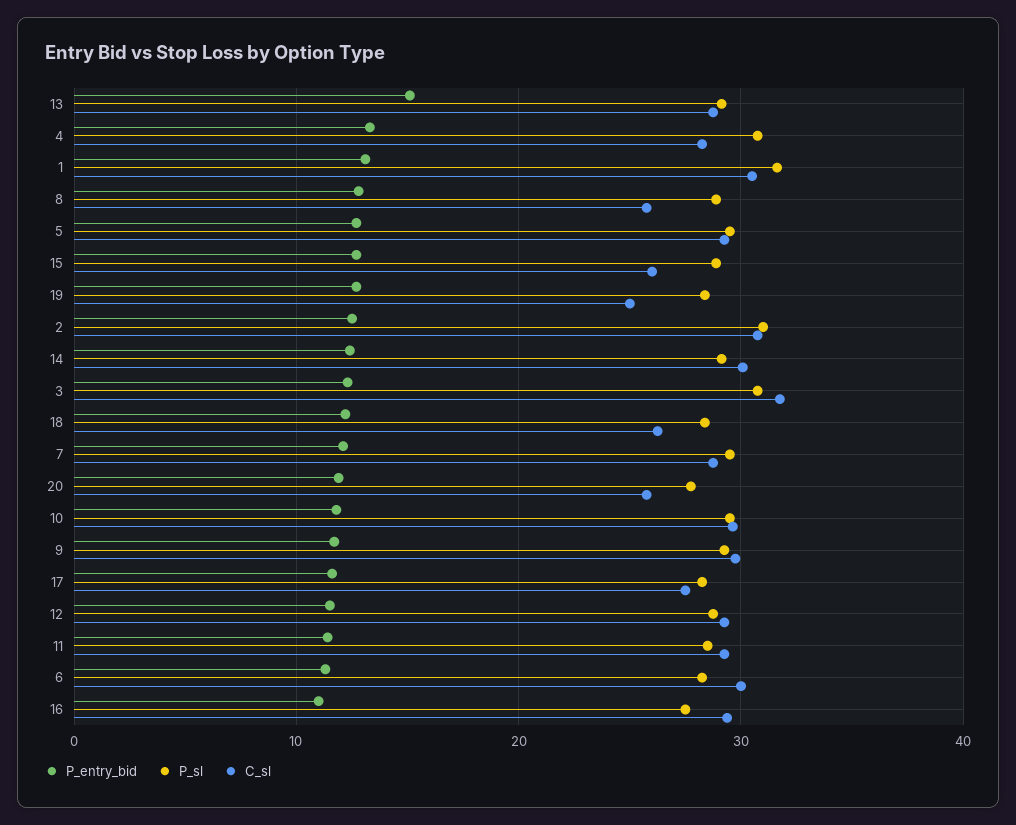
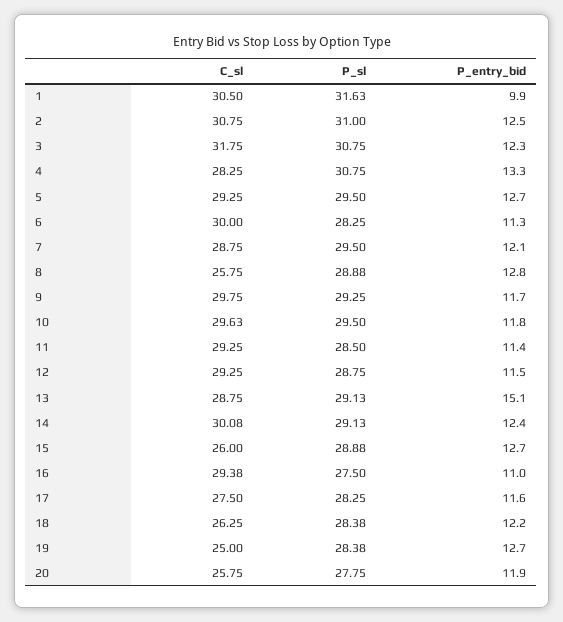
P_entry_bid, 1: 13 -> 9.9

